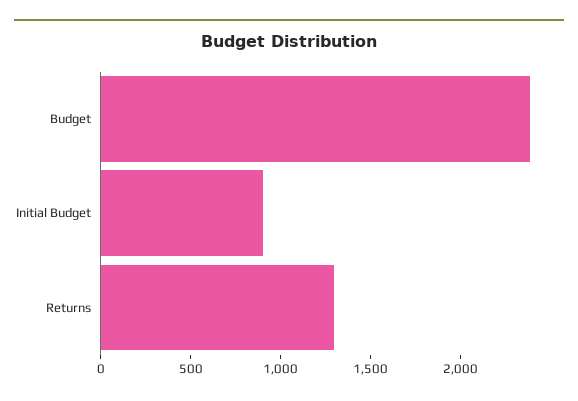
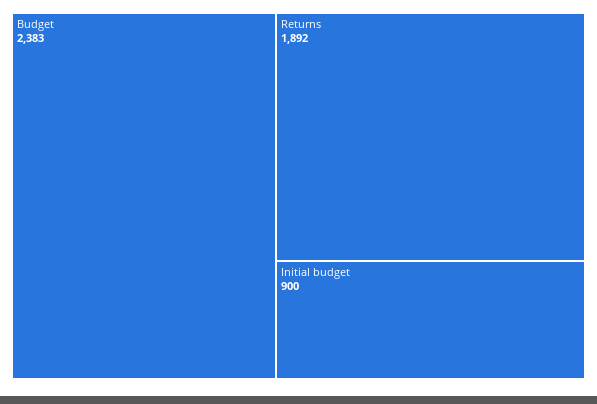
Returns: 1300 -> 1892

